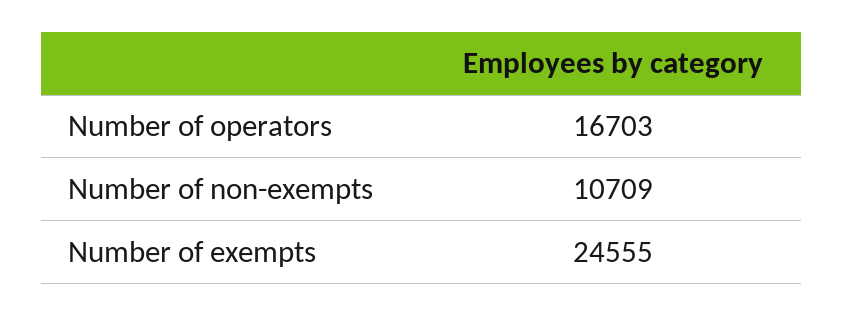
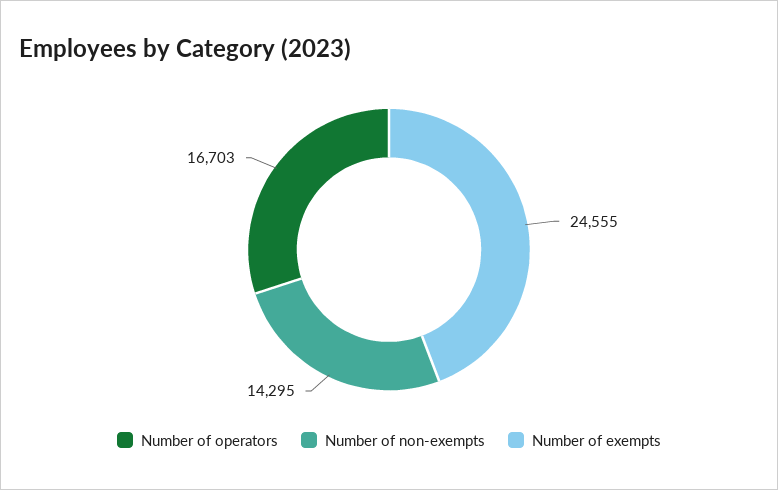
Number of non-exempts: 10709 -> 14295

